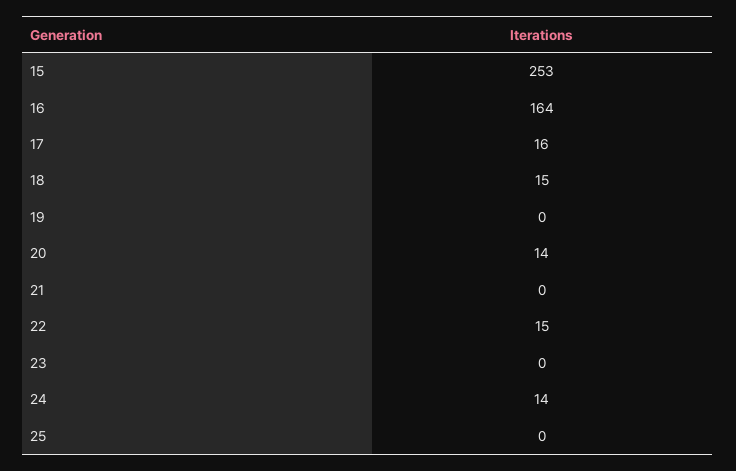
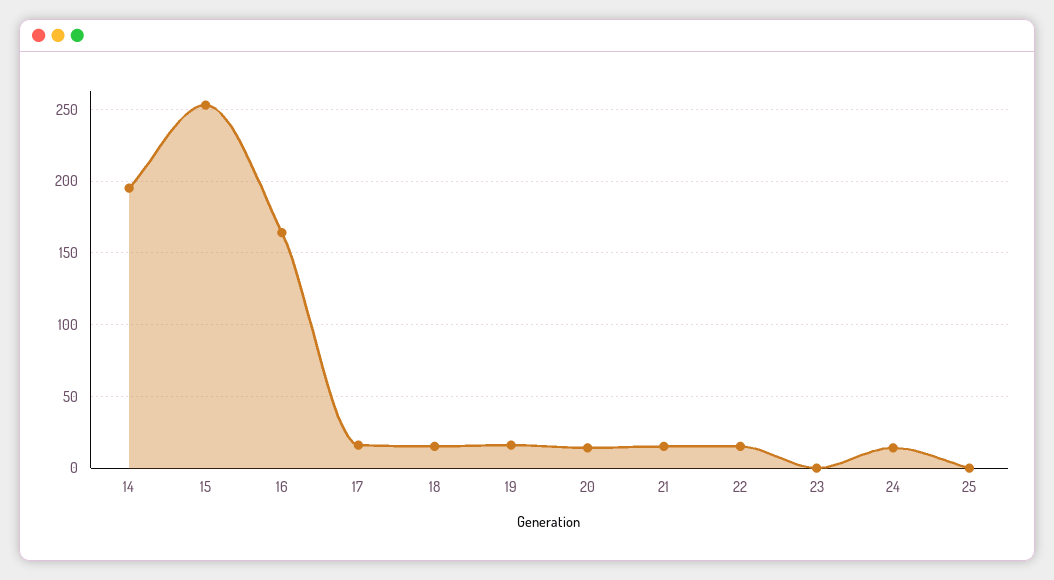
19: 0 -> 15
21: 0 -> 15
14: none -> 195

